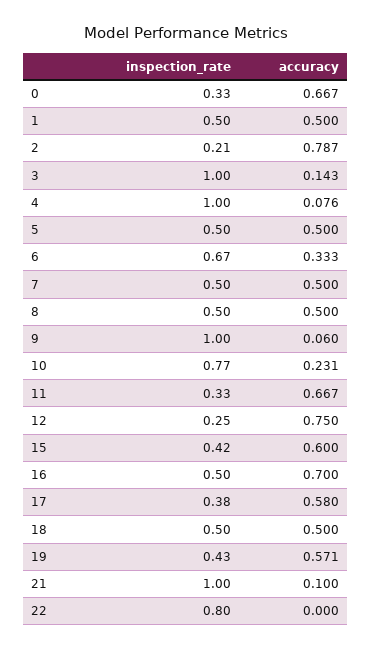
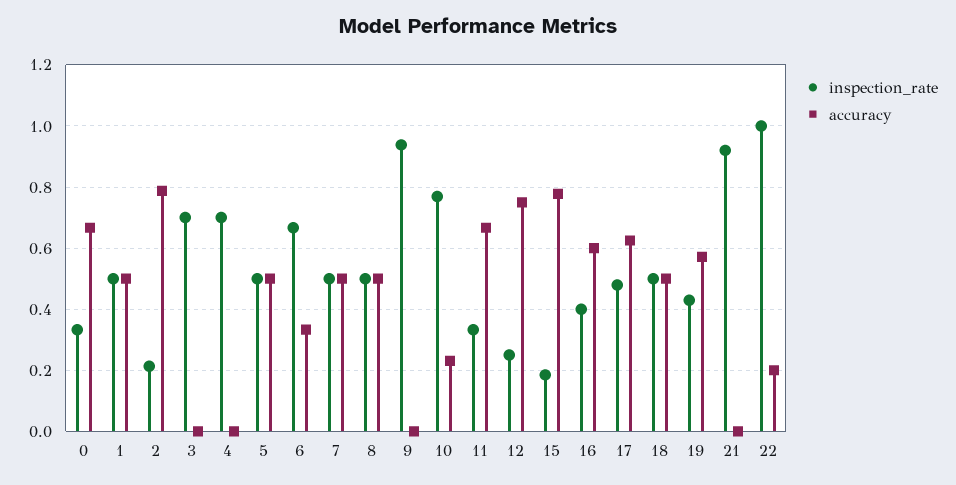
inspection_rate, 3: 1 -> 0.7
accuracy, 3: 0.143 -> 0
inspection_rate, 4: 1 -> 0.7
accuracy, 4: 0.076 -> 0
inspection_rate, 9: 1 -> 0.94
accuracy, 9: 0.06 -> 0
inspection_rate, 15: 0.42 -> 0.18
accuracy, 15: 0.6 -> 0.78
inspection_rate, 16: 0.5 -> 0.4
accuracy, 16: 0.7 -> 0.6
inspection_rate, 17: 0.38 -> 0.48
accuracy, 17: 0.58 -> 0.62
inspection_rate, 21: 1 -> 0.92
accuracy, 21: 0.1 -> 0
inspection_rate, 22: 0.8 -> 1
accuracy, 22: 0 -> 0.2

